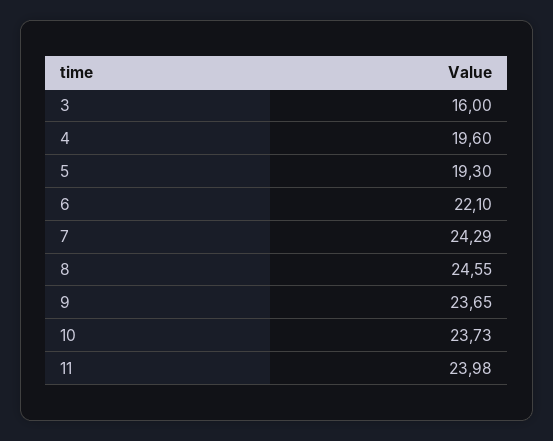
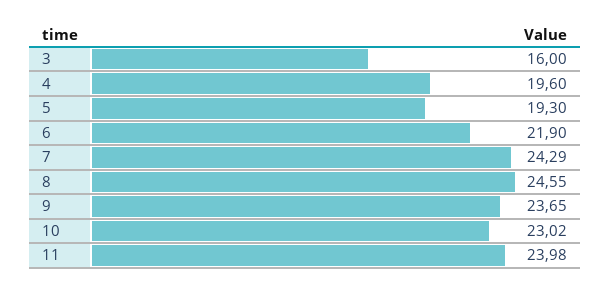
6: 22.1 -> 21.9
10: 23.73 -> 23.02

